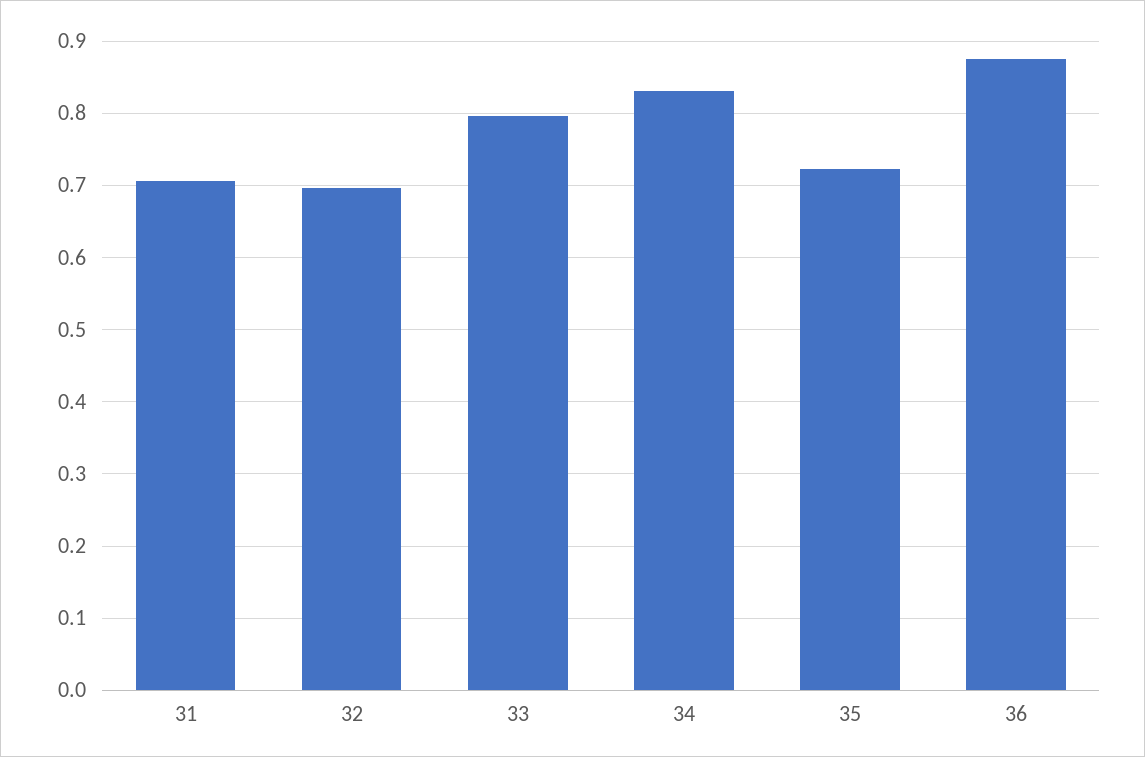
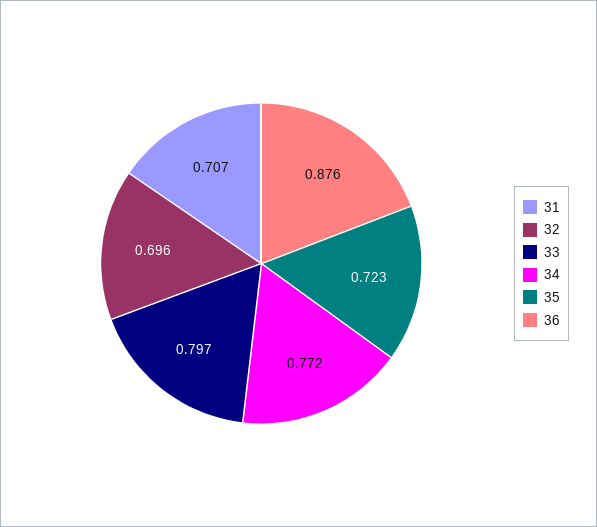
34: 0.83 -> 0.772

